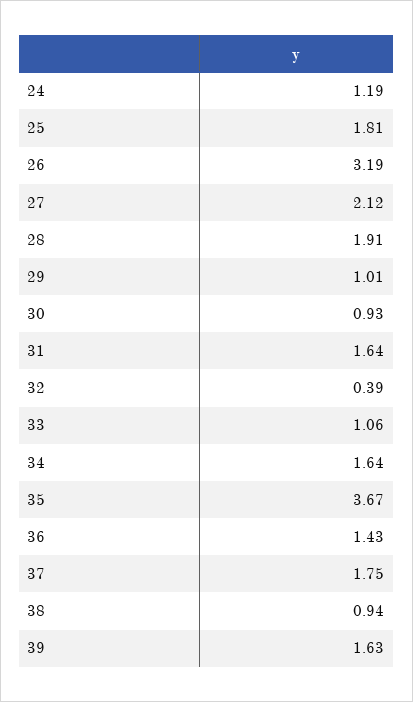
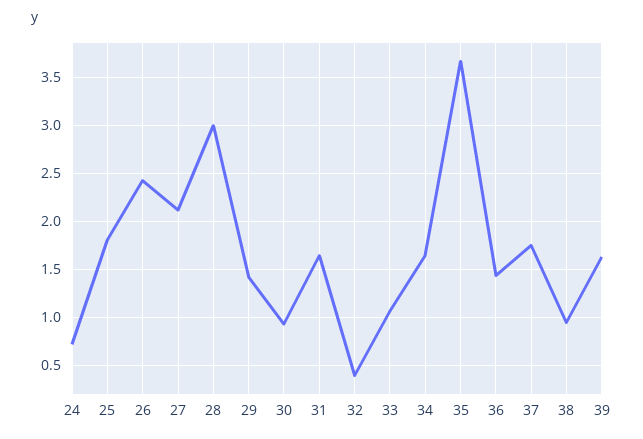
24: 1.19 -> 0.7
26: 3.19 -> 2.4
28: 1.91 -> 3
29: 1.01 -> 1.4

